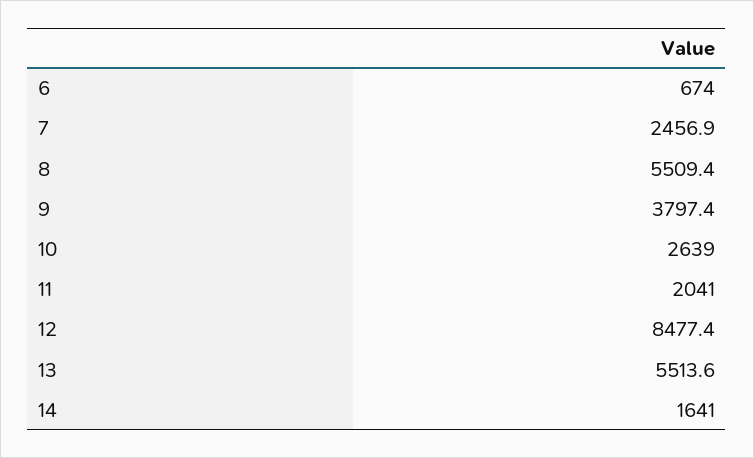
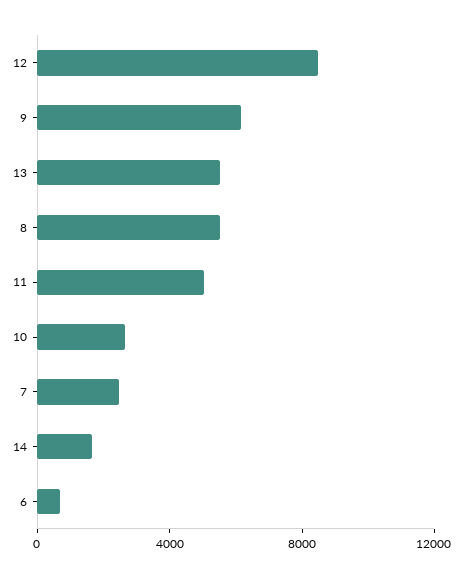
9: 3797.4 -> 6000
11: 2041 -> 5000

